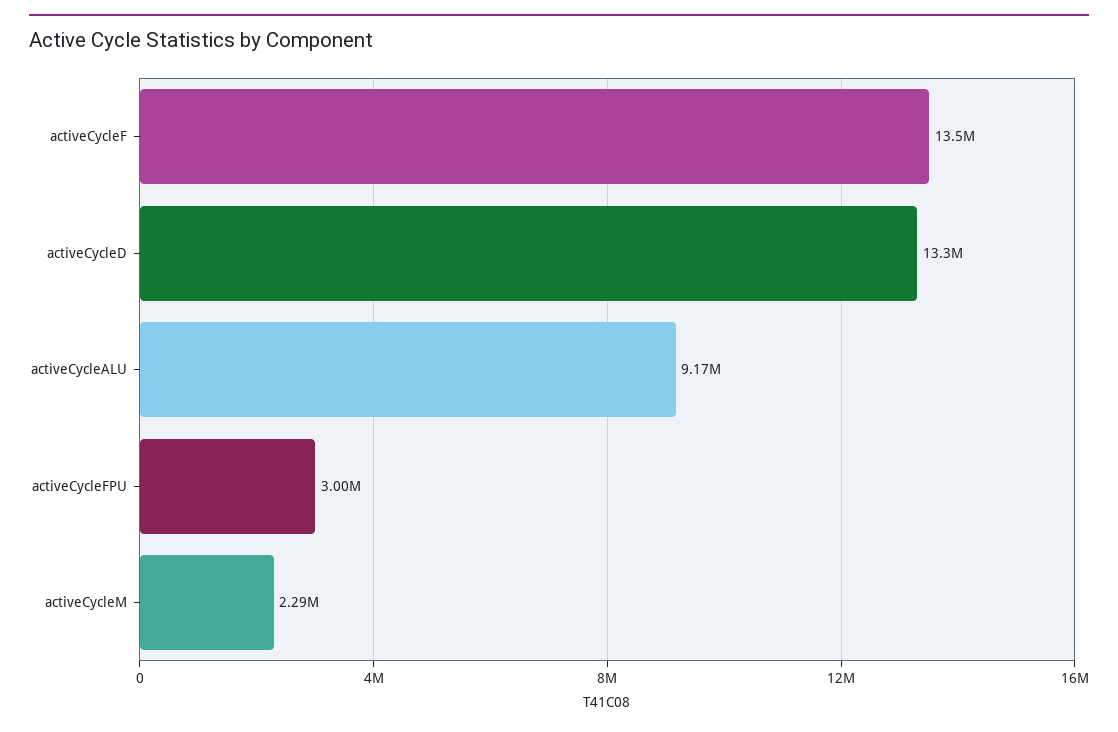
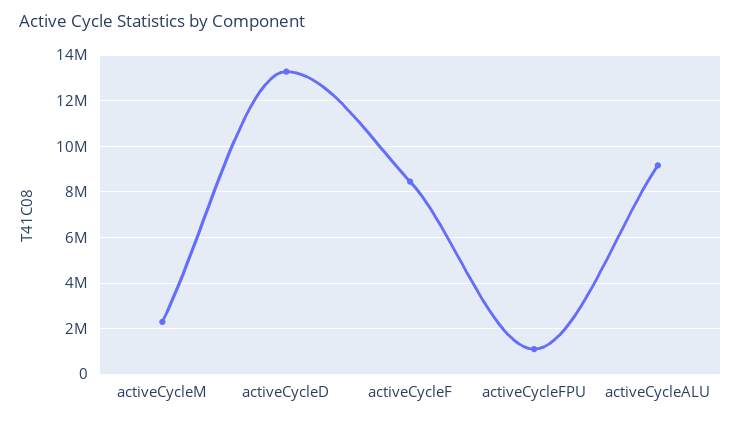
activeCycleF: 13500000 -> 8500000
activeCycleFPU: 3000000 -> 1000000

